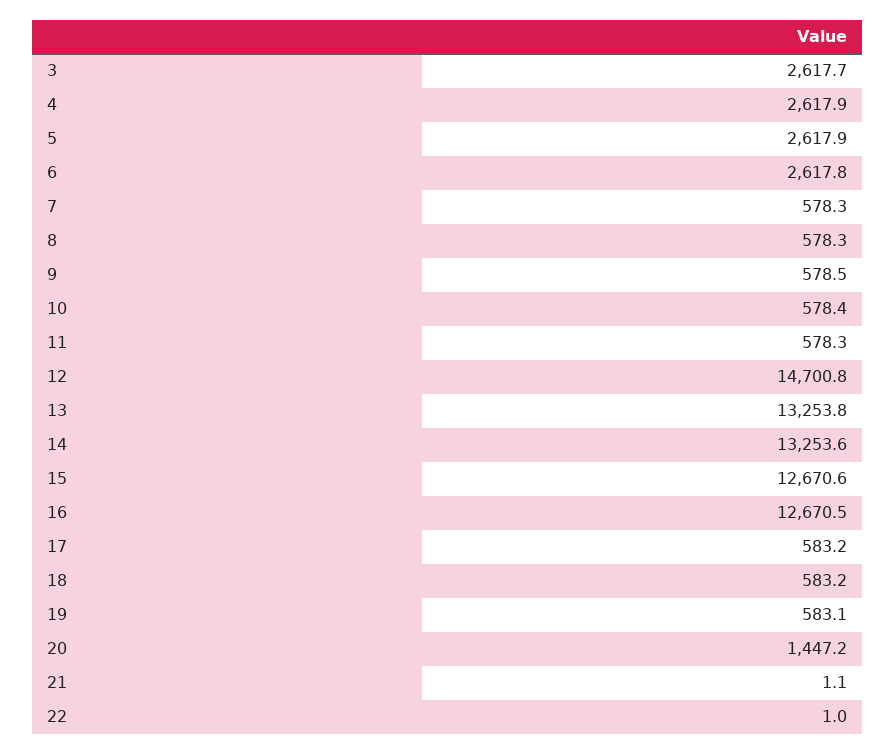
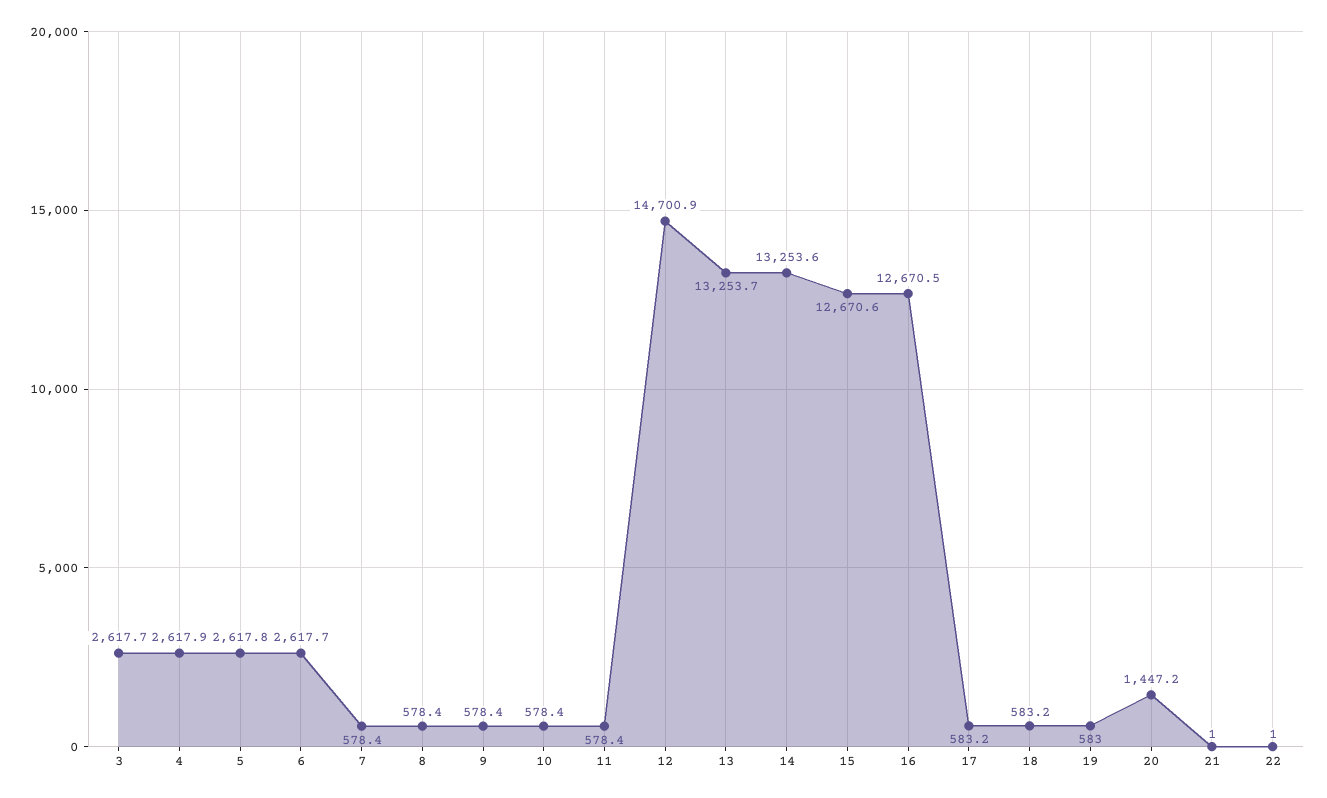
5: 2617.9 -> 2617.8
6: 2617.8 -> 2617.7
7: 578.3 -> 578.4
8: 578.3 -> 578.4
9: 578.5 -> 578.4
11: 578.3 -> 578.4
12: 14700.8 -> 14700.9
13: 13253.8 -> 13253.7
19: 583.1 -> 583
21: 1.1 -> 1

